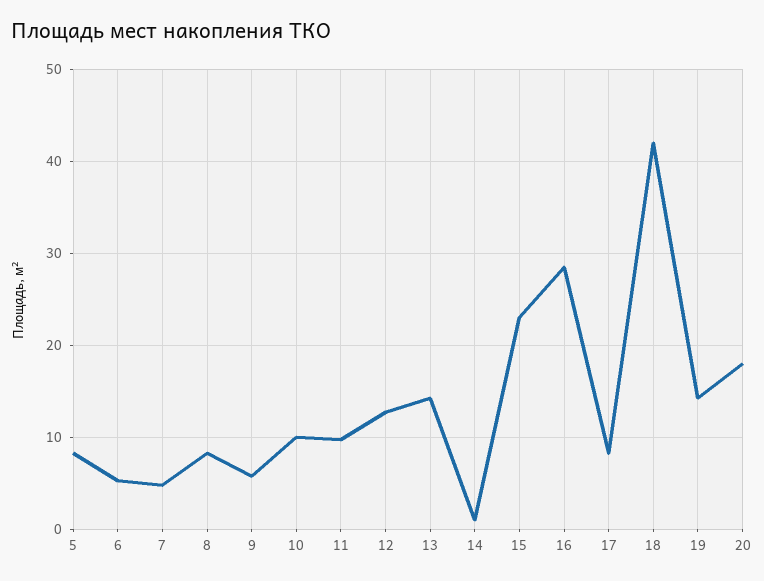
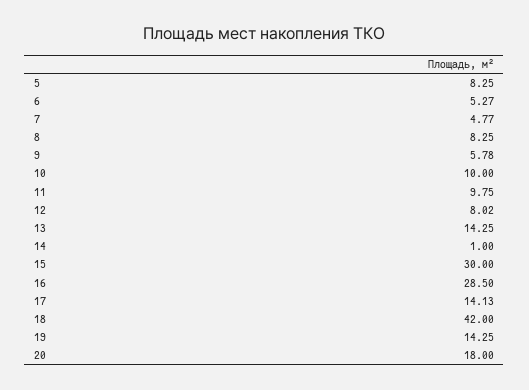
12: 13 -> 8.02
15: 23 -> 30
17: 8 -> 14.13

